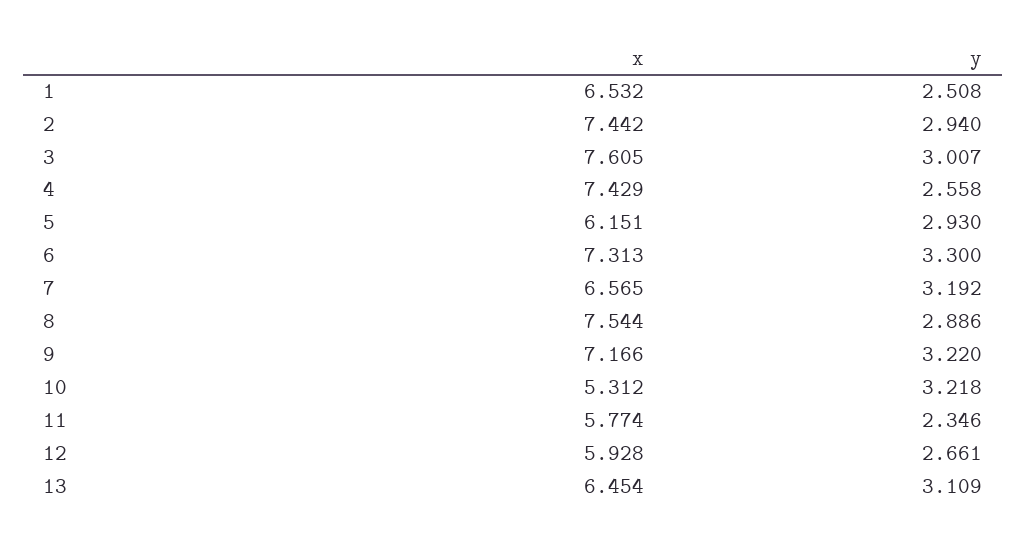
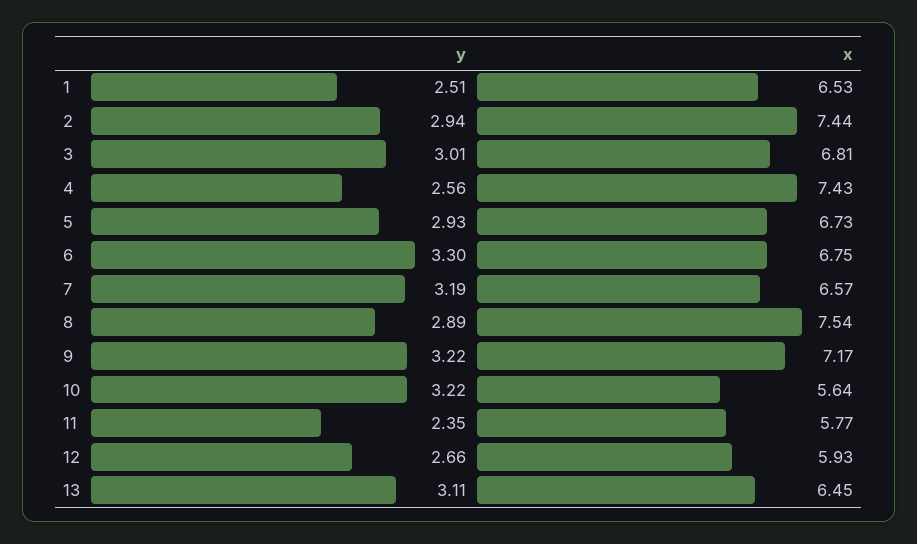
x, 3: 7.605 -> 6.81
x, 5: 6.151 -> 6.73
x, 6: 7.313 -> 6.75
x, 10: 5.312 -> 5.64

